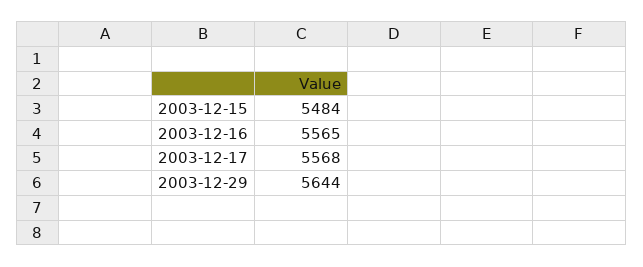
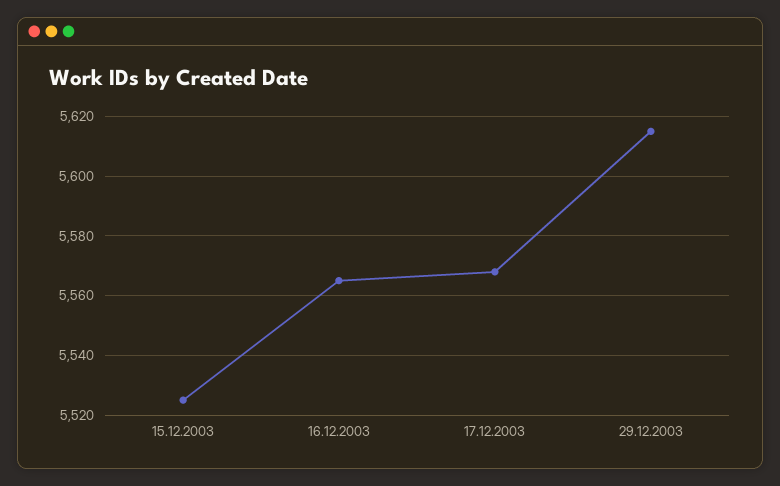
2003-12-15: 5484 -> 5525
2003-12-29: 5644 -> 5615

